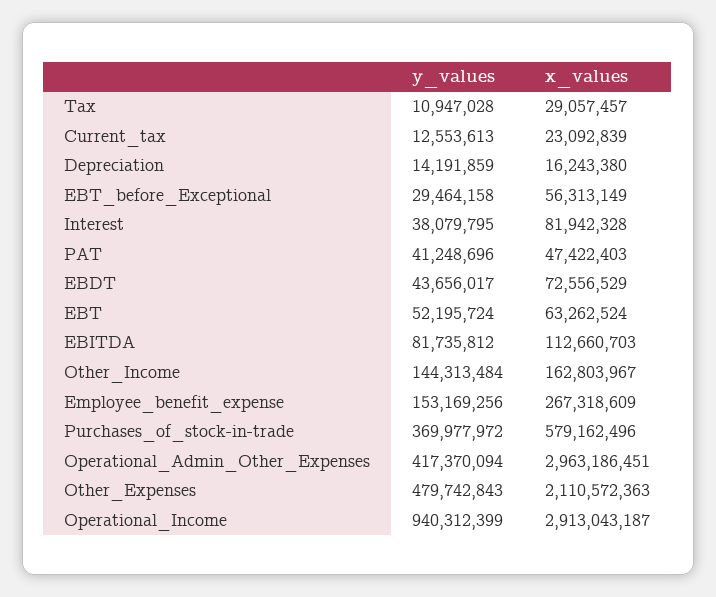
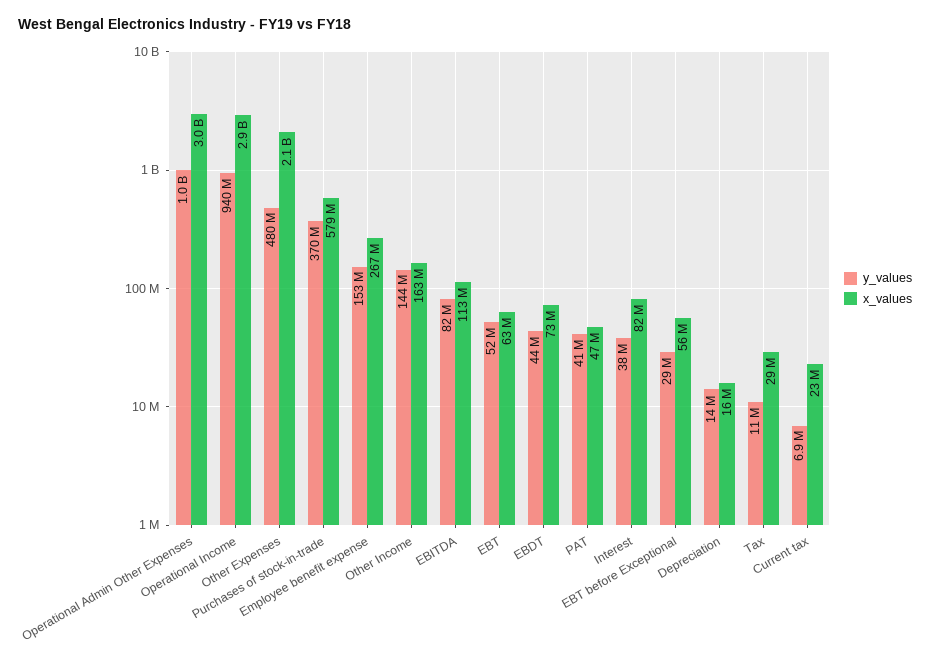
y_values, Current_tax: 12553613 -> 6900000
y_values, Operational_Admin_Other_Expenses: 417370094 -> 1000000000

